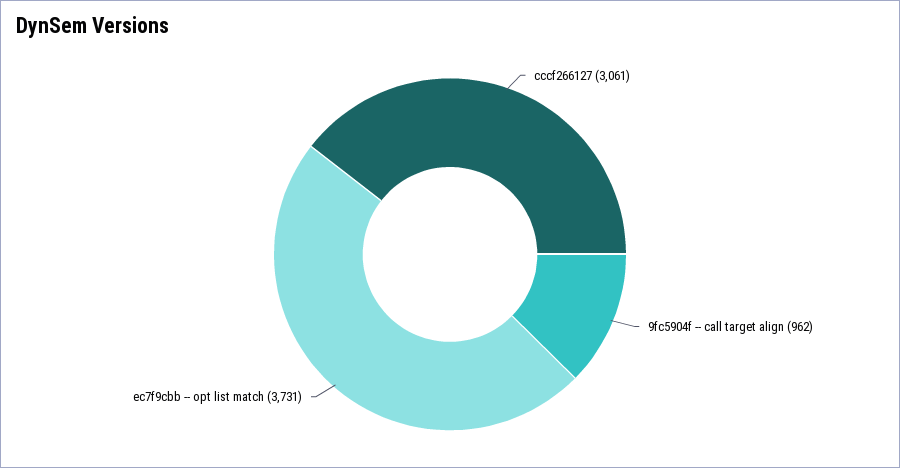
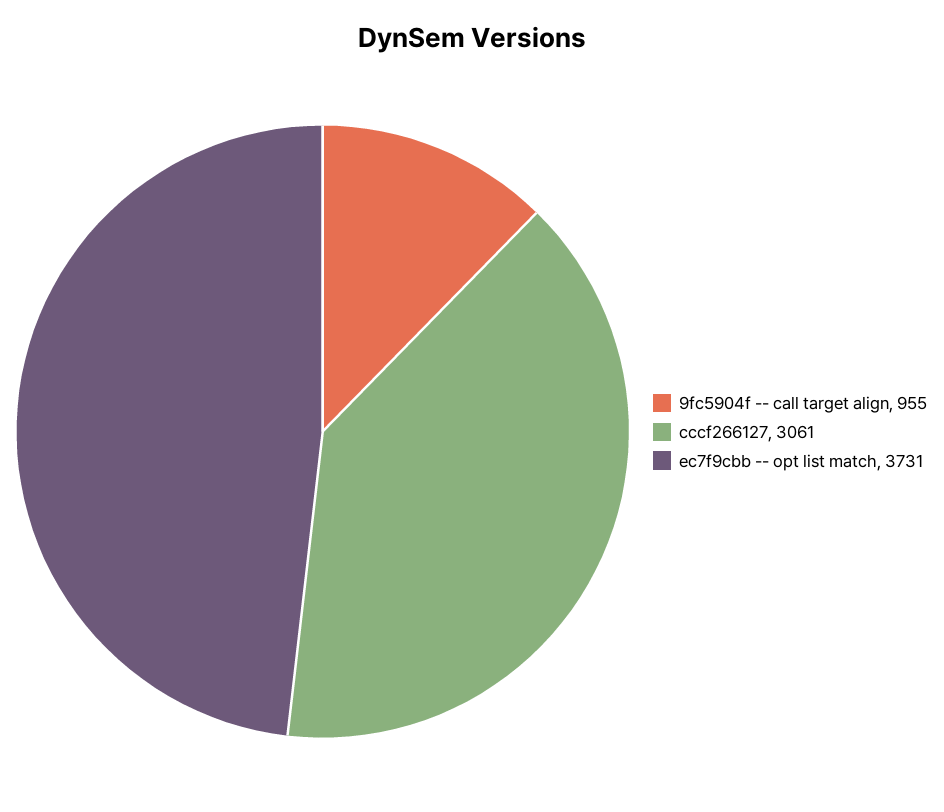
9fc5904f -- call target align: 962 -> 955

